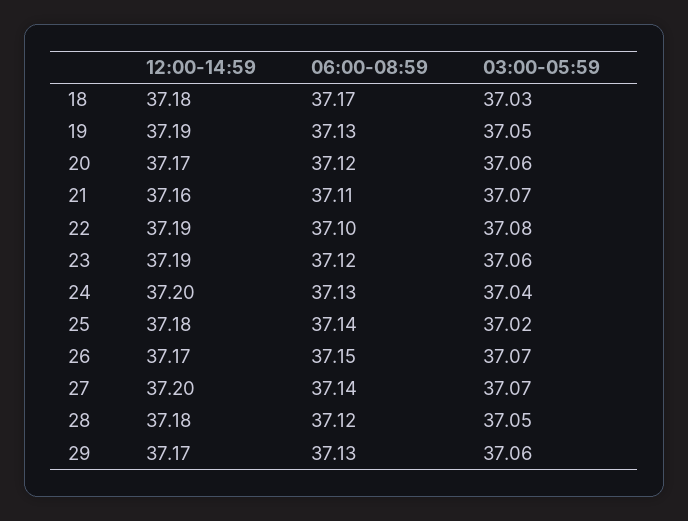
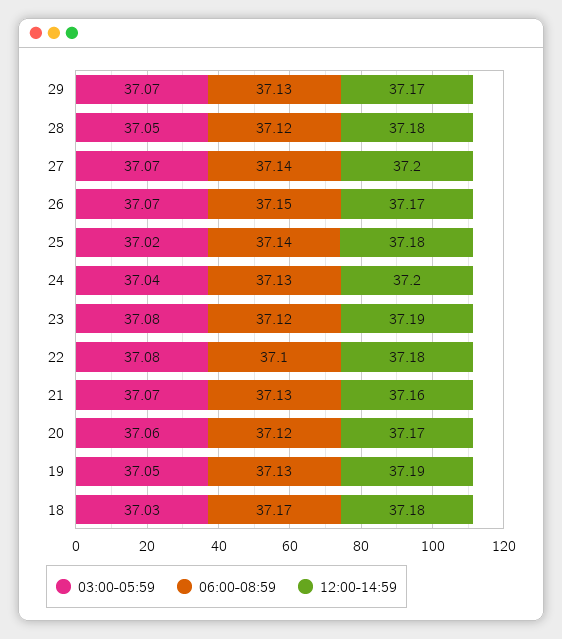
06:00-08:59, 21: 37.11 -> 37.13
12:00-14:59, 22: 37.19 -> 37.18
03:00-05:59, 23: 37.06 -> 37.08
03:00-05:59, 29: 37.06 -> 37.07

